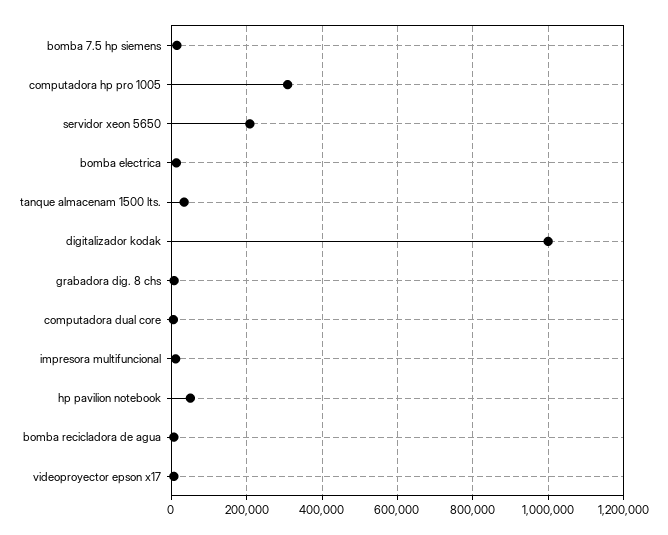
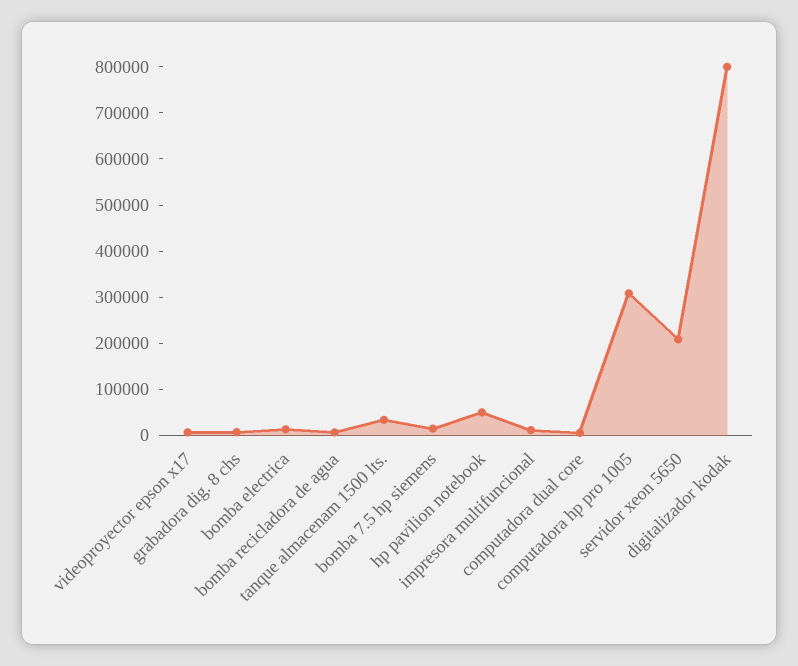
digitalizador kodak: 1000000 -> 800000

